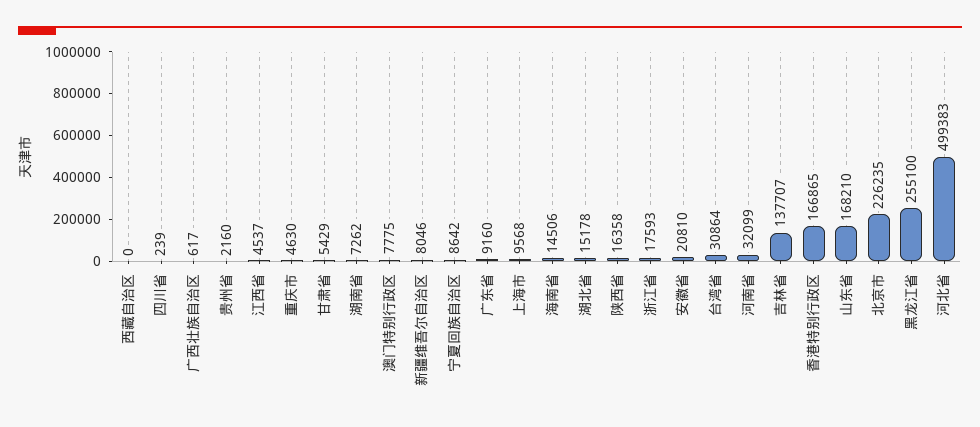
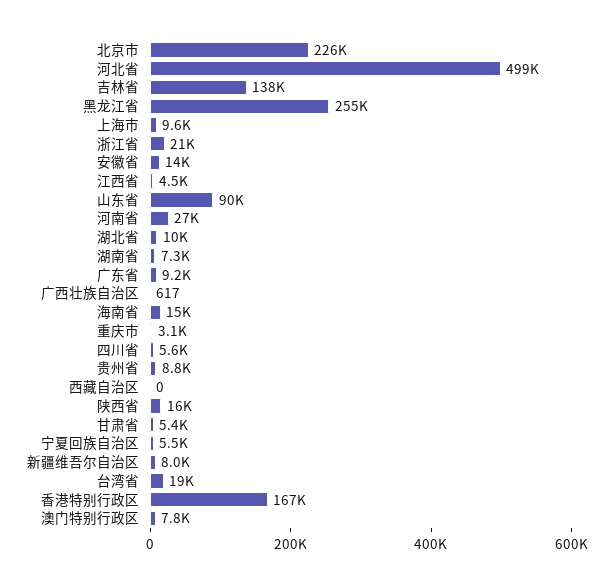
四川省: 239 -> 5600
贵州省: 2160 -> 8800
重庆市: 4630 -> 3100
宁夏回族自治区: 8642 -> 5500
湖北省: 15178 -> 10000
浙江省: 17593 -> 21000
安徽省: 20810 -> 14000
台湾省: 30864 -> 19000
河南省: 32099 -> 27000
山东省: 168210 -> 90000

